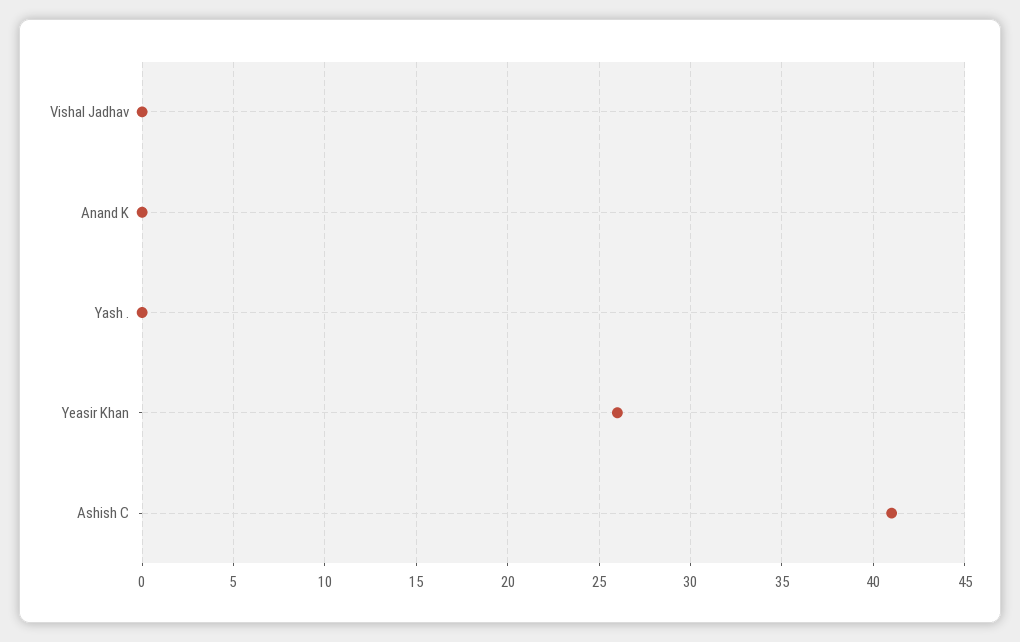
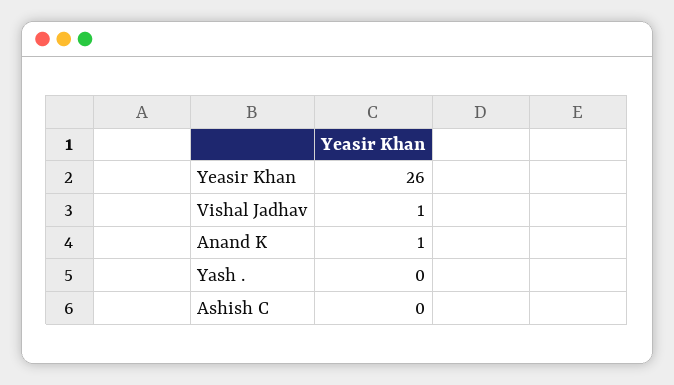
Vishal Jadhav: 0 -> 1
Anand K: 0 -> 1
Ashish C: 41 -> 0

